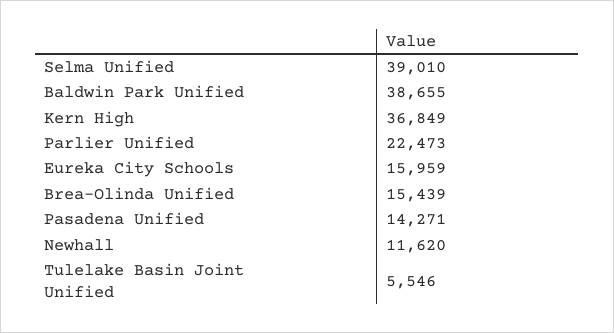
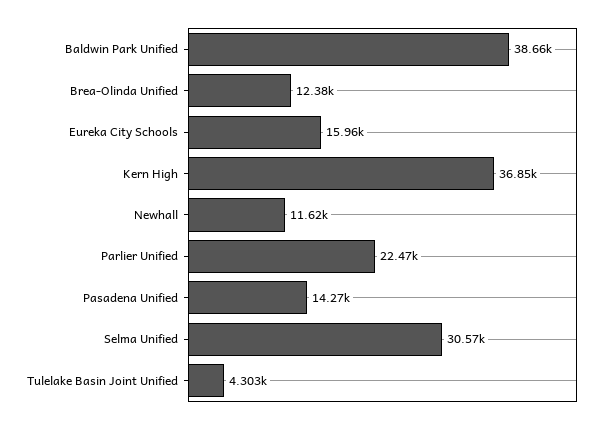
Selma Unified: 39010 -> 30570
Brea-Olinda Unified: 15439 -> 12380
Tulelake Basin Joint Unified: 5546 -> 4303

